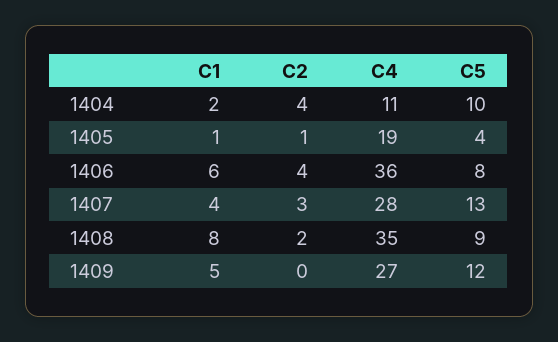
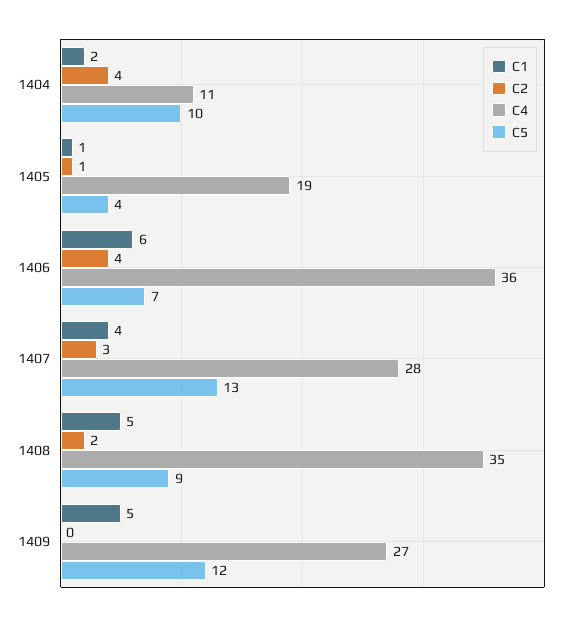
C5, 1406: 8 -> 7
C1, 1408: 8 -> 5

